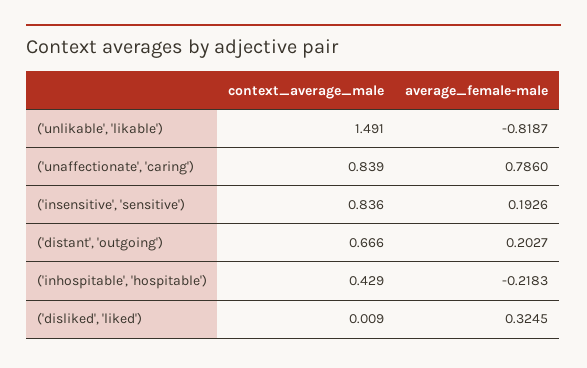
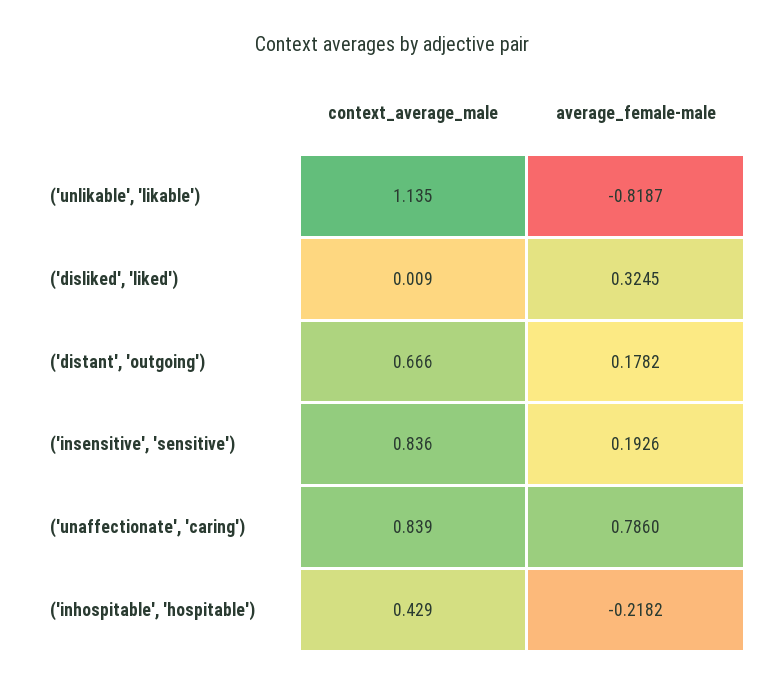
context_average_male, ('unlikable', 'likable'): 1.491 -> 1.135
average_female-male, ('distant', 'outgoing'): 0.2027 -> 0.1782
average_female-male, ('inhospitable', 'hospitable'): -0.2183 -> -0.2182

